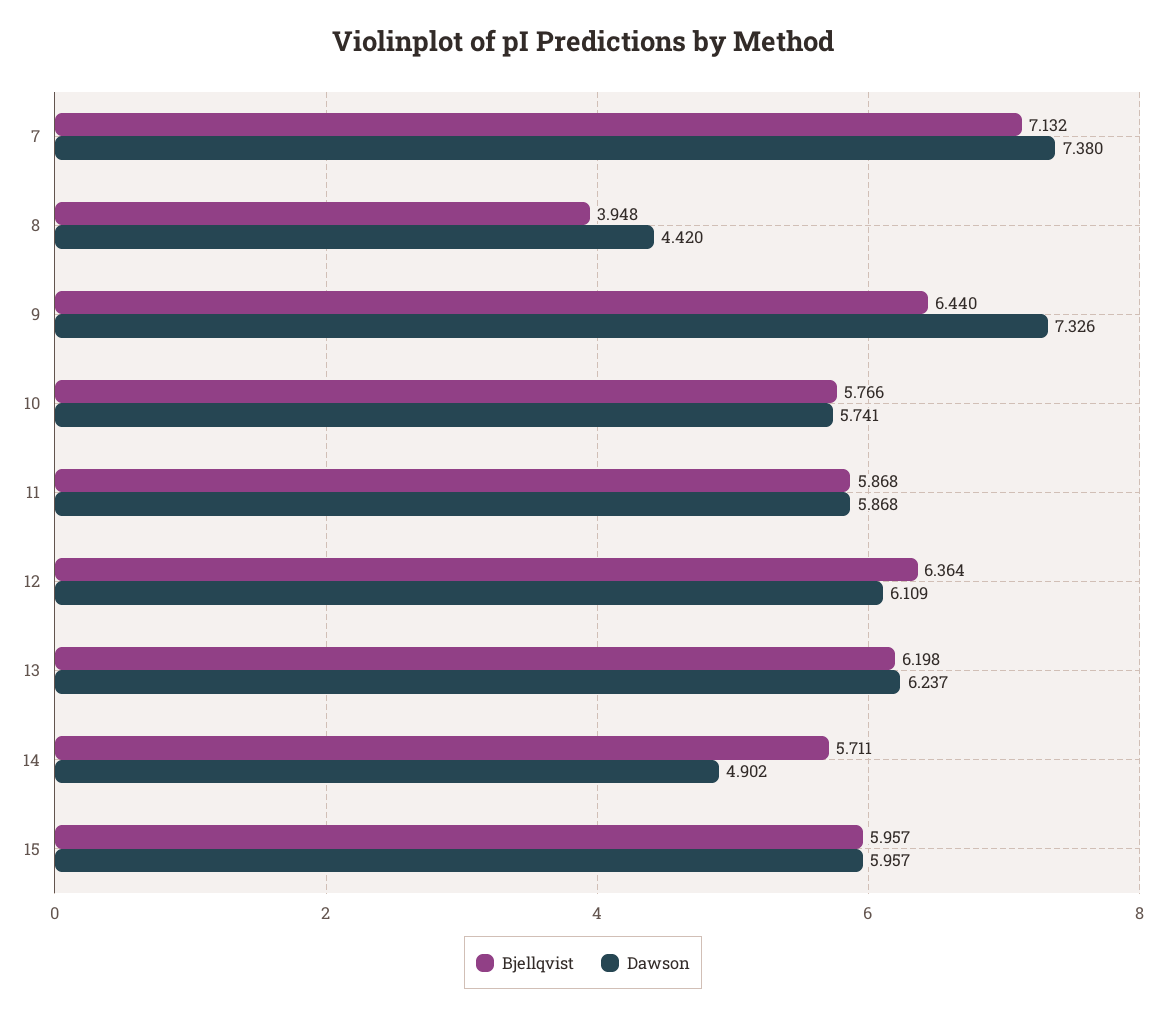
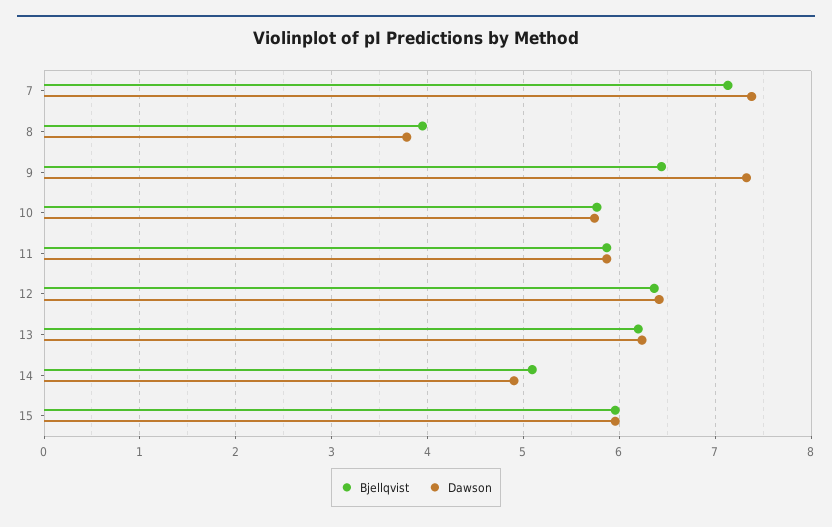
Dawson, 8: 4.42 -> 3.8
Dawson, 12: 6.109 -> 6.4
Bjellqvist, 14: 5.711 -> 5.1

